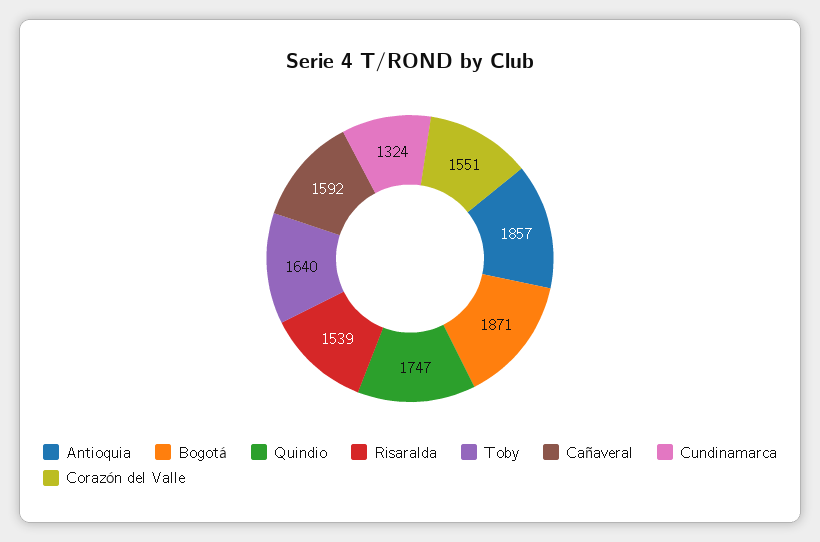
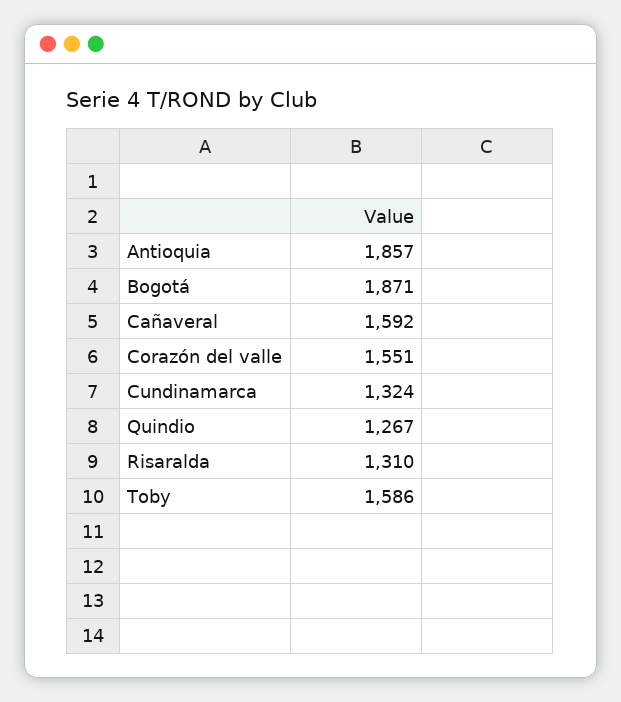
Quindio: 1747 -> 1267
Risaralda: 1539 -> 1310
Toby: 1640 -> 1586

